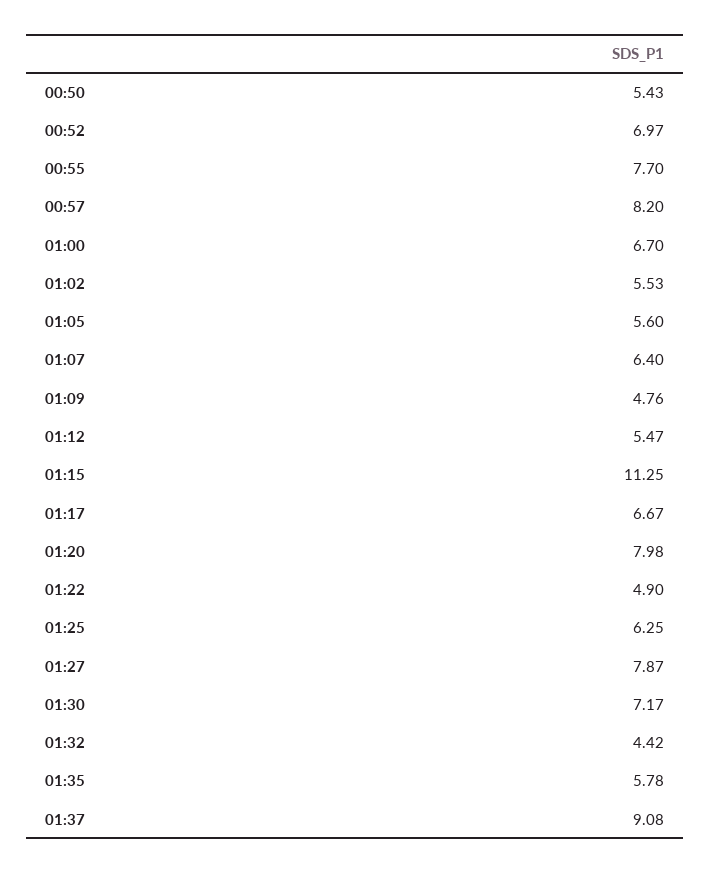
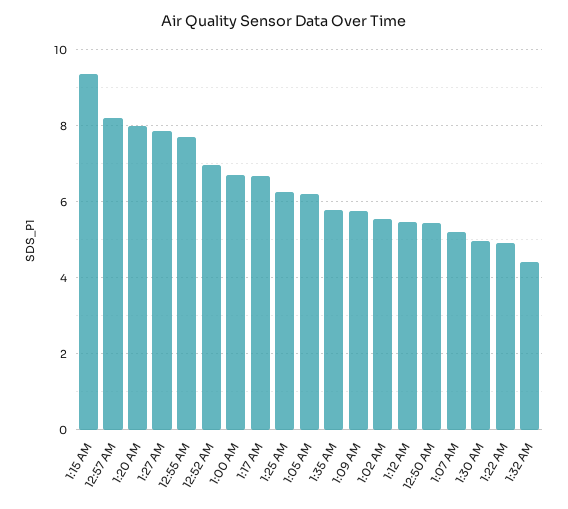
01:05: 5.6 -> 6.2
01:07: 6.4 -> 5.2
01:09: 4.76 -> 5.8
01:15: 11.25 -> 9.4
01:30: 7.17 -> 5
01:37: 9.08 -> none

